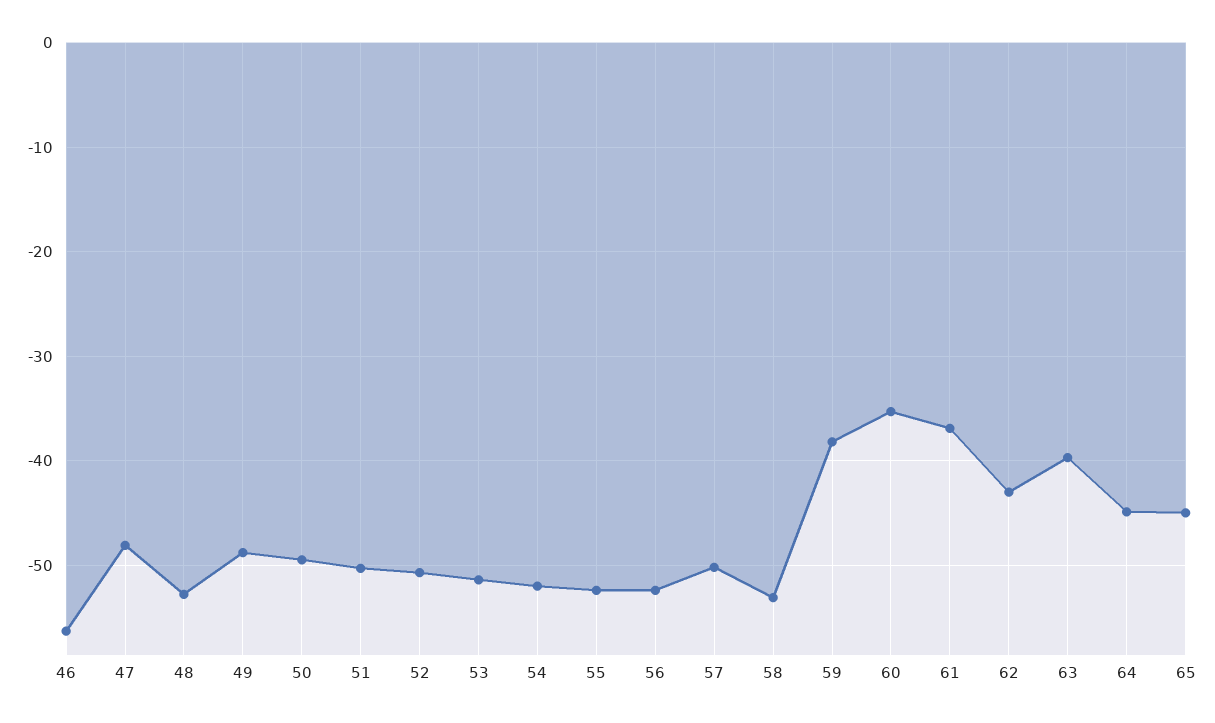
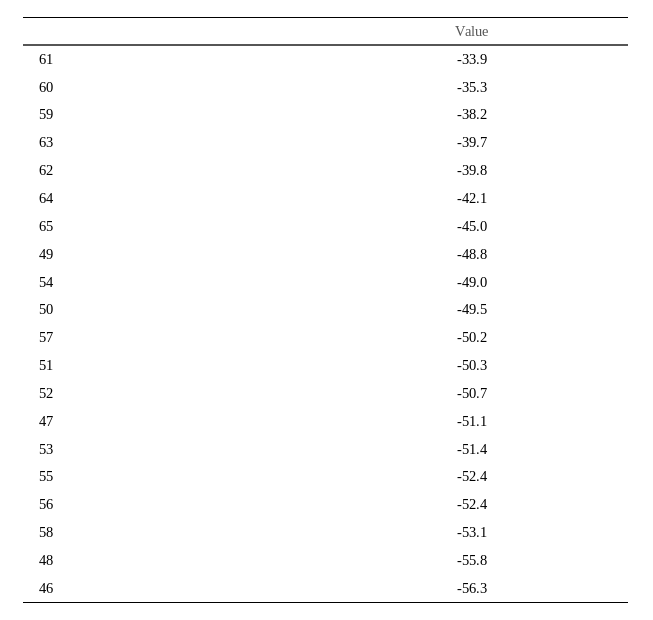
47: -48 -> -51.1
48: -53 -> -55.8
54: -52 -> -49
61: -37 -> -33.9
62: -43 -> -39.8
64: -45 -> -42.1

